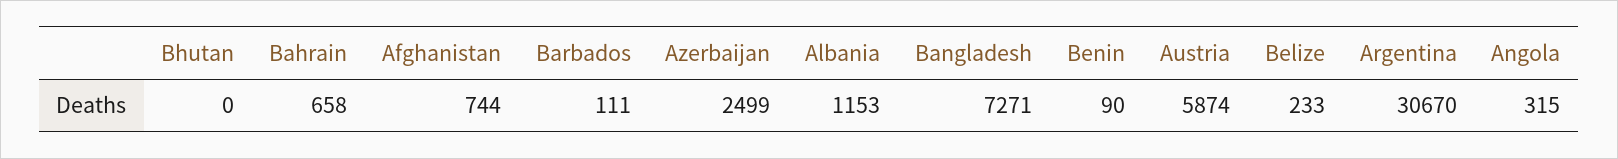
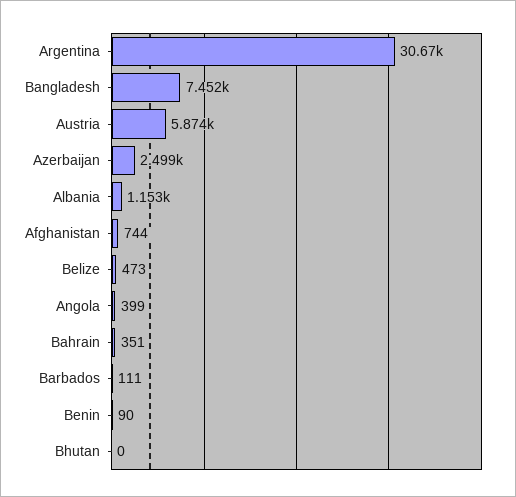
Bahrain: 658 -> 351
Bangladesh: 7271 -> 7452
Belize: 233 -> 473
Angola: 315 -> 399

